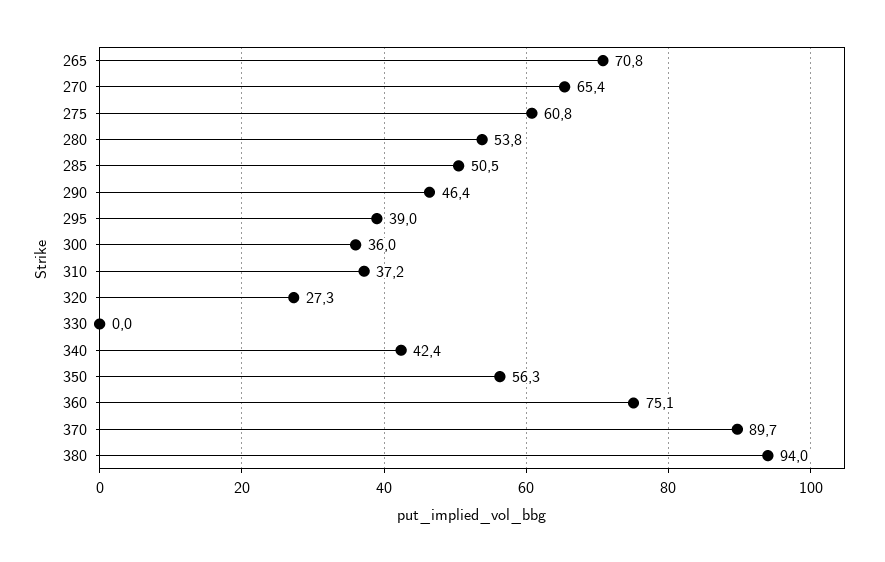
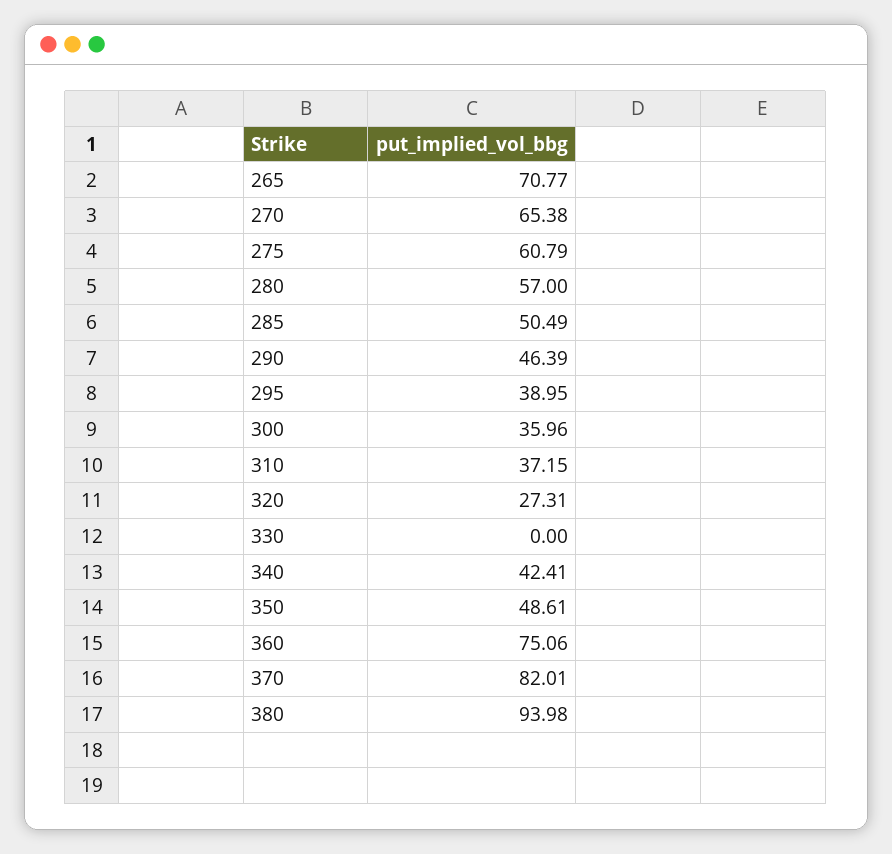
280: 53.8 -> 57
350: 56.3 -> 48.61
370: 89.7 -> 82.01

